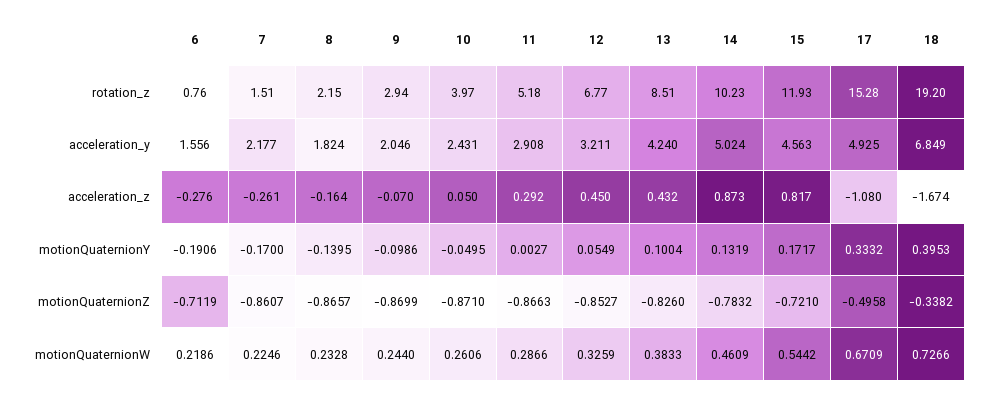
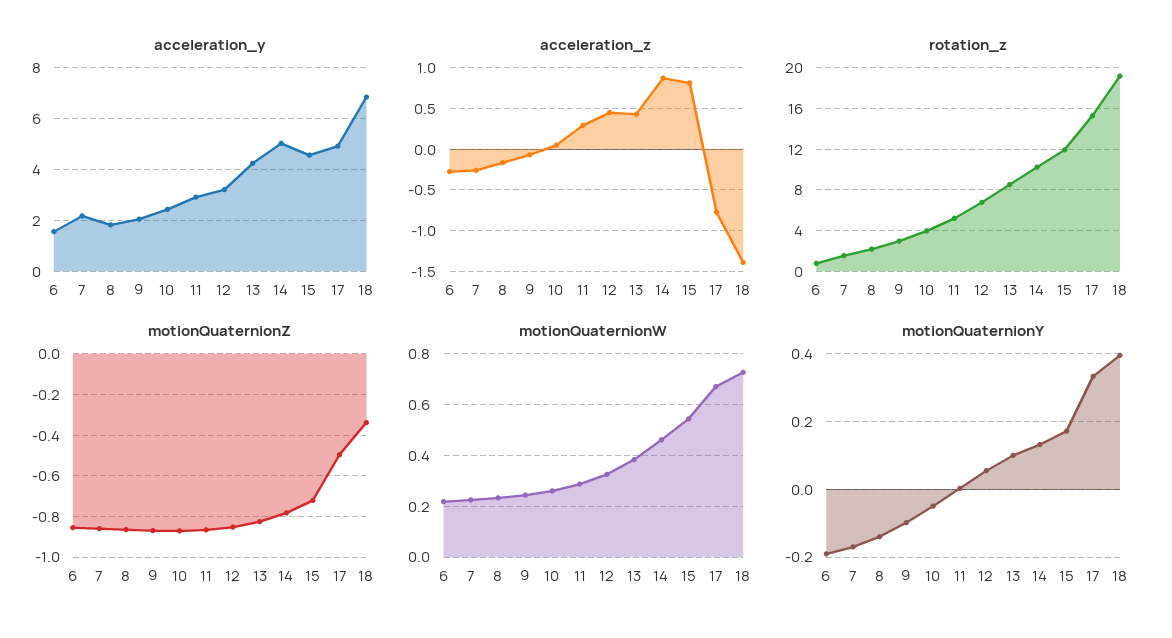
acceleration_z, 17: -1.08 -> -0.8
acceleration_z, 18: -1.674 -> -1.4
motionQuaternionZ, 6: -0.7119 -> -0.85

